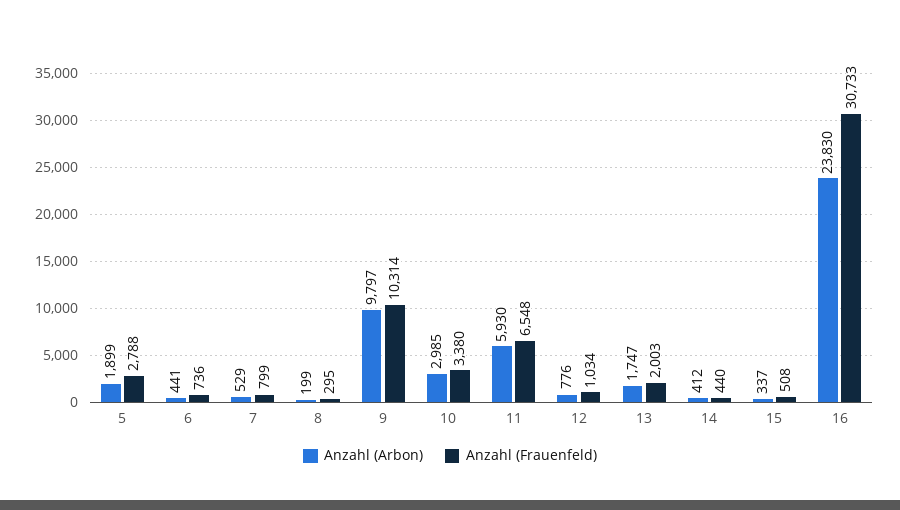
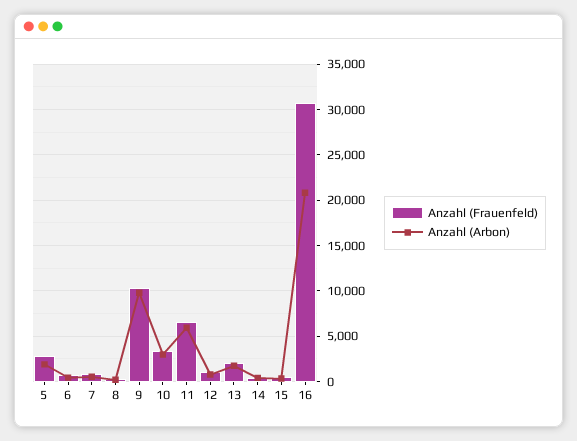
Anzahl (Arbon), 16: 23830 -> 21000

